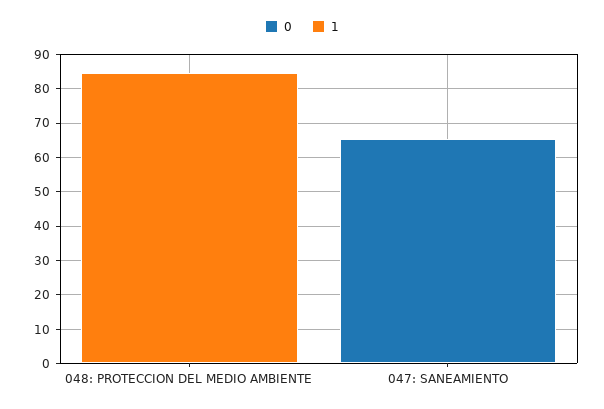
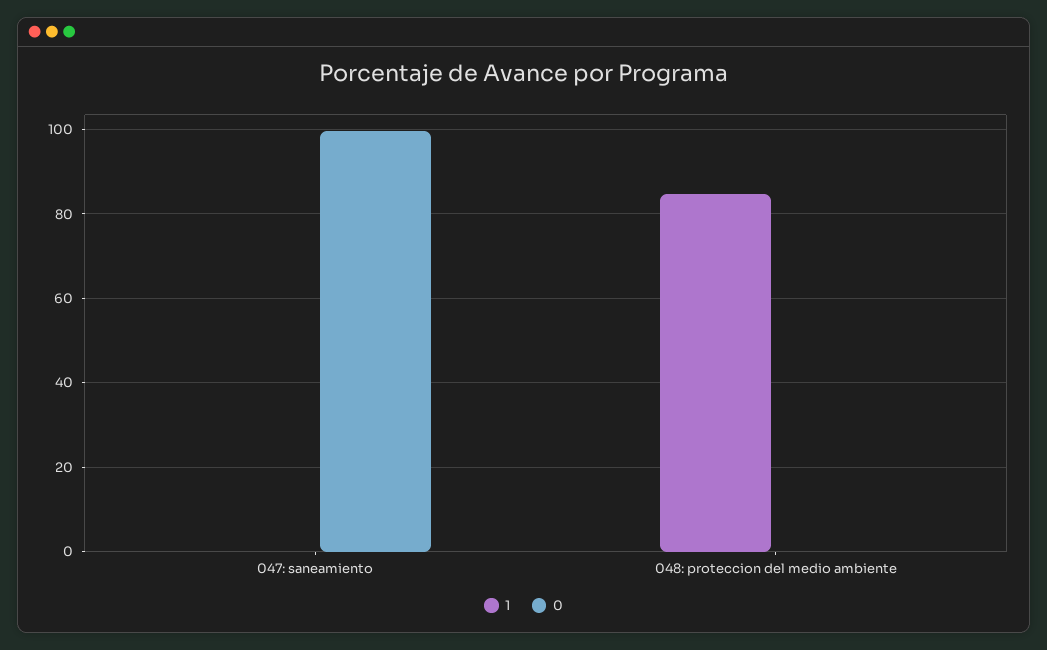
0, 047: SANEAMIENTO: 65 -> 100

